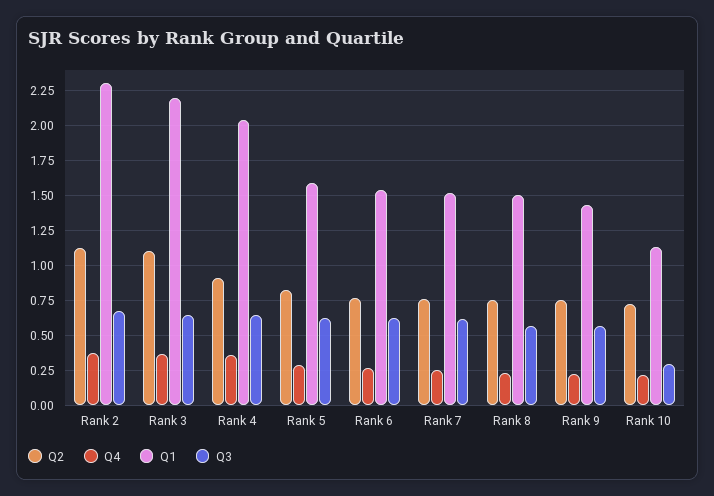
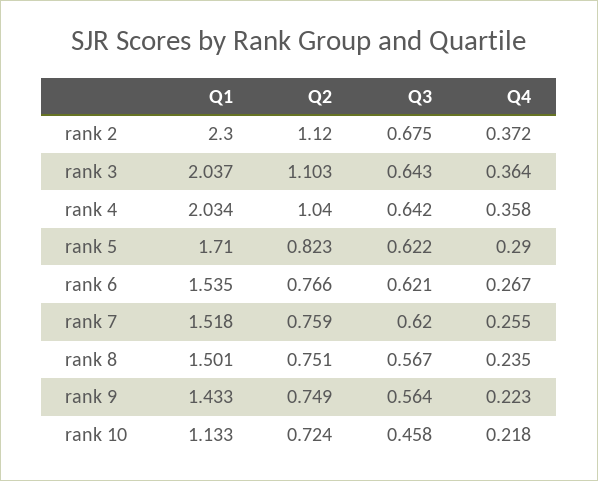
Q1, Rank 3: 2.2 -> 2.037
Q2, Rank 4: 0.9 -> 1.04
Q1, Rank 5: 1.6 -> 1.71
Q3, Rank 10: 0.3 -> 0.458

